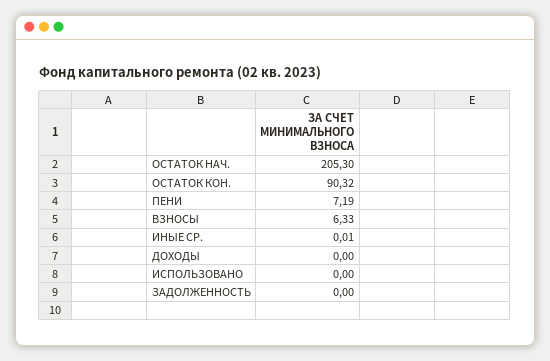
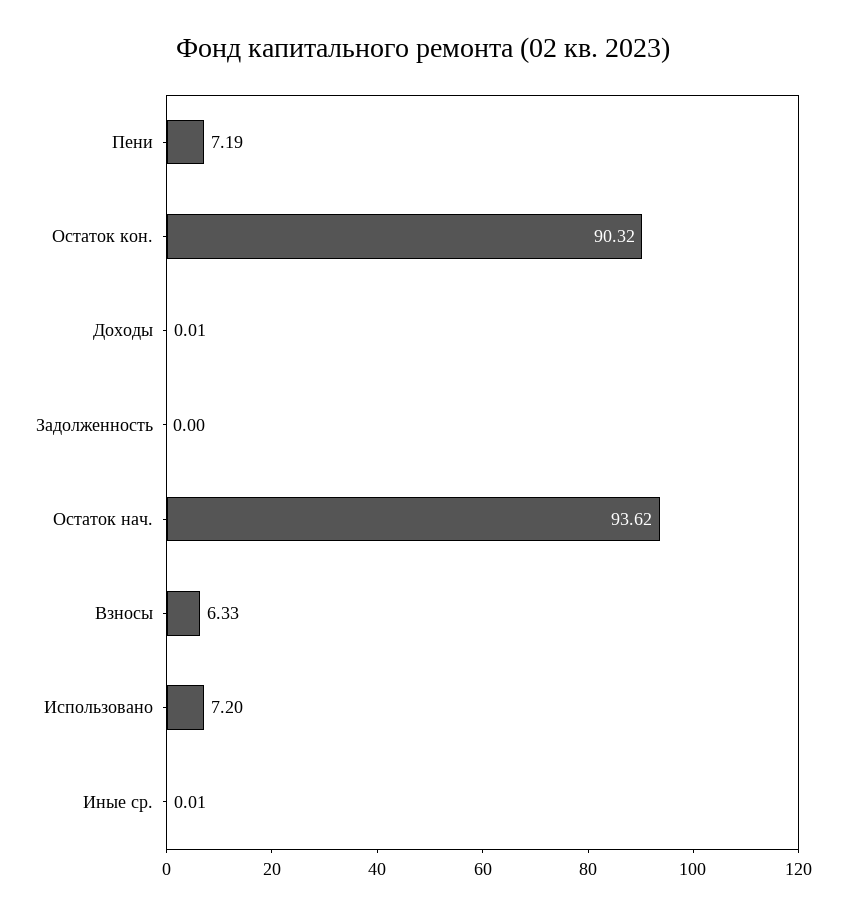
ОСТАТОК НАЧ.: 205.3 -> 93.62
ДОХОДЫ: 0 -> 0.01
ИСПОЛЬЗОВАНО: 0 -> 7.2

